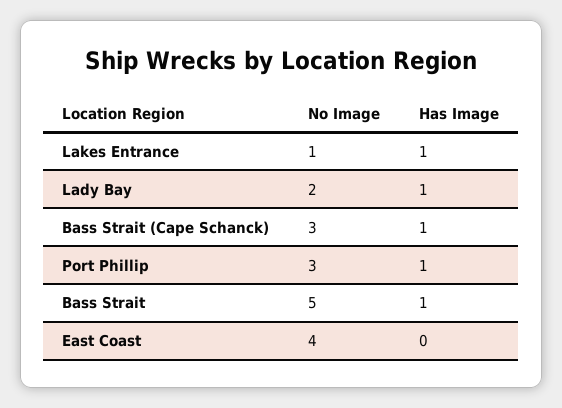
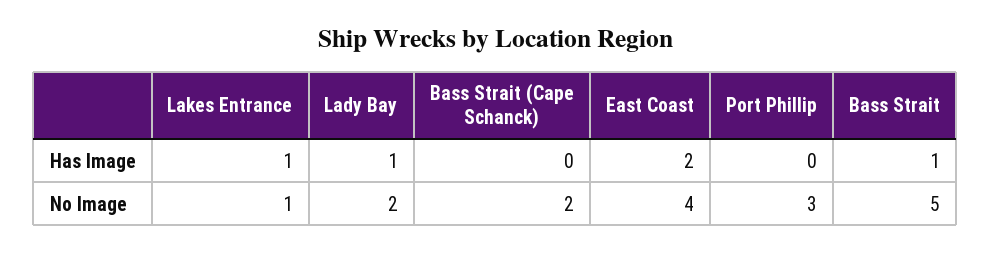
No Image, Bass Strait (Cape Schanck): 3 -> 2
Has Image, Bass Strait (Cape Schanck): 1 -> 0
Has Image, Port Phillip: 1 -> 0
Has Image, East Coast: 0 -> 2

